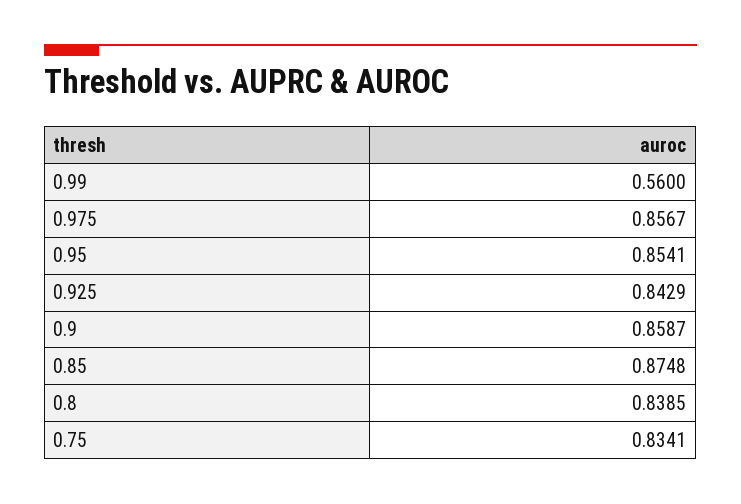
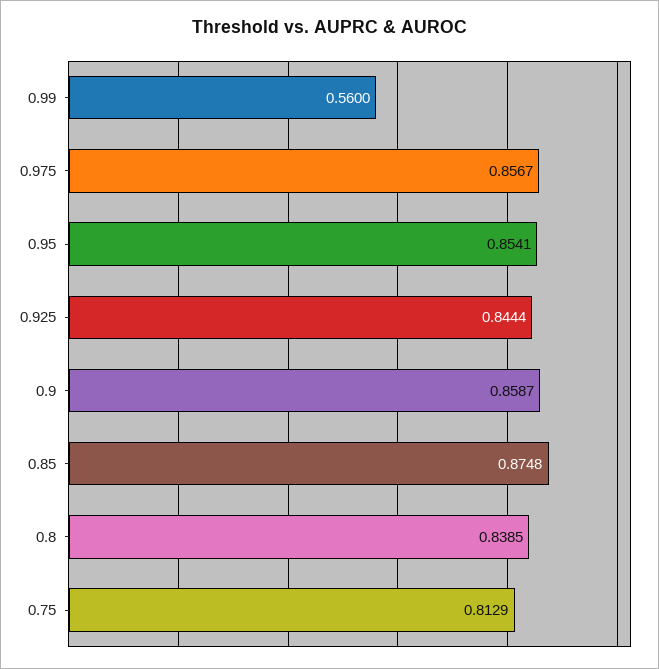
0.925: 0.8429 -> 0.8444
0.75: 0.8341 -> 0.8129

